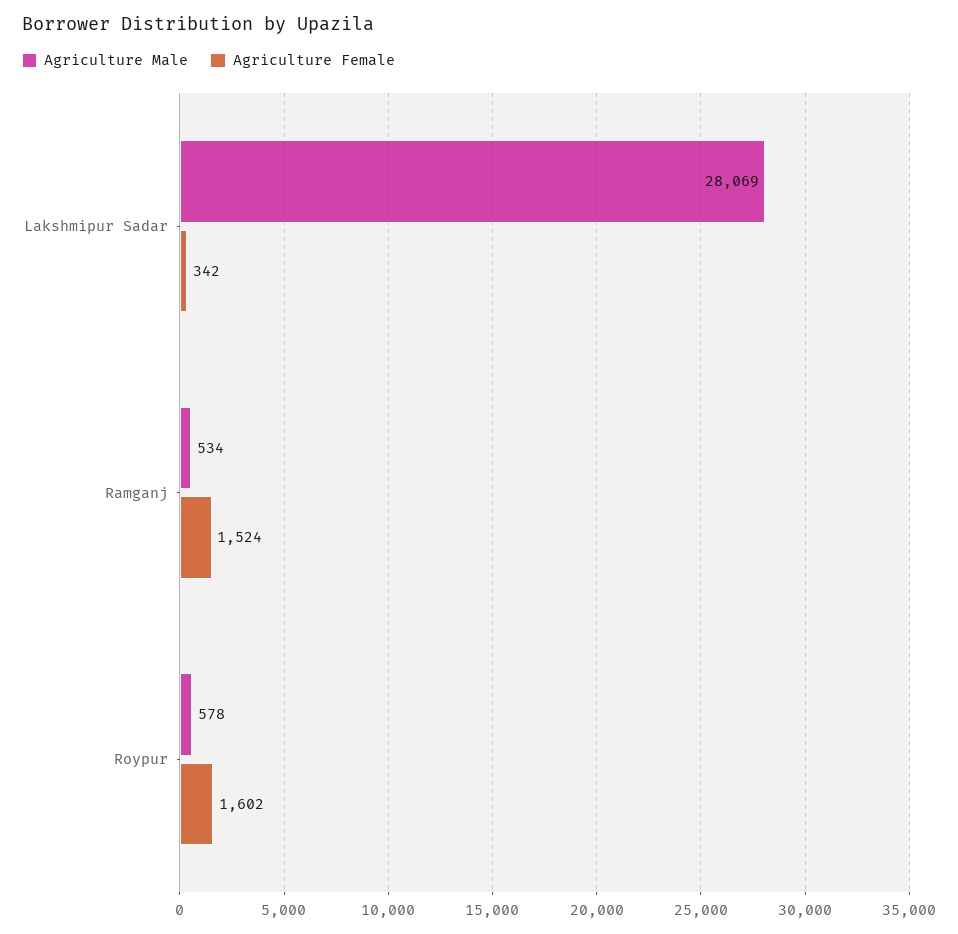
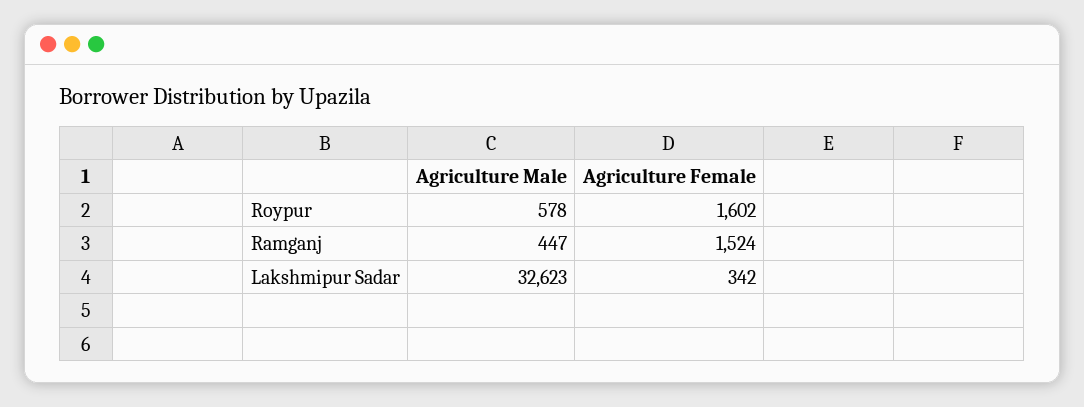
Agriculture Male, Lakshmipur Sadar: 28069 -> 32623
Agriculture Male, Ramganj: 534 -> 447

